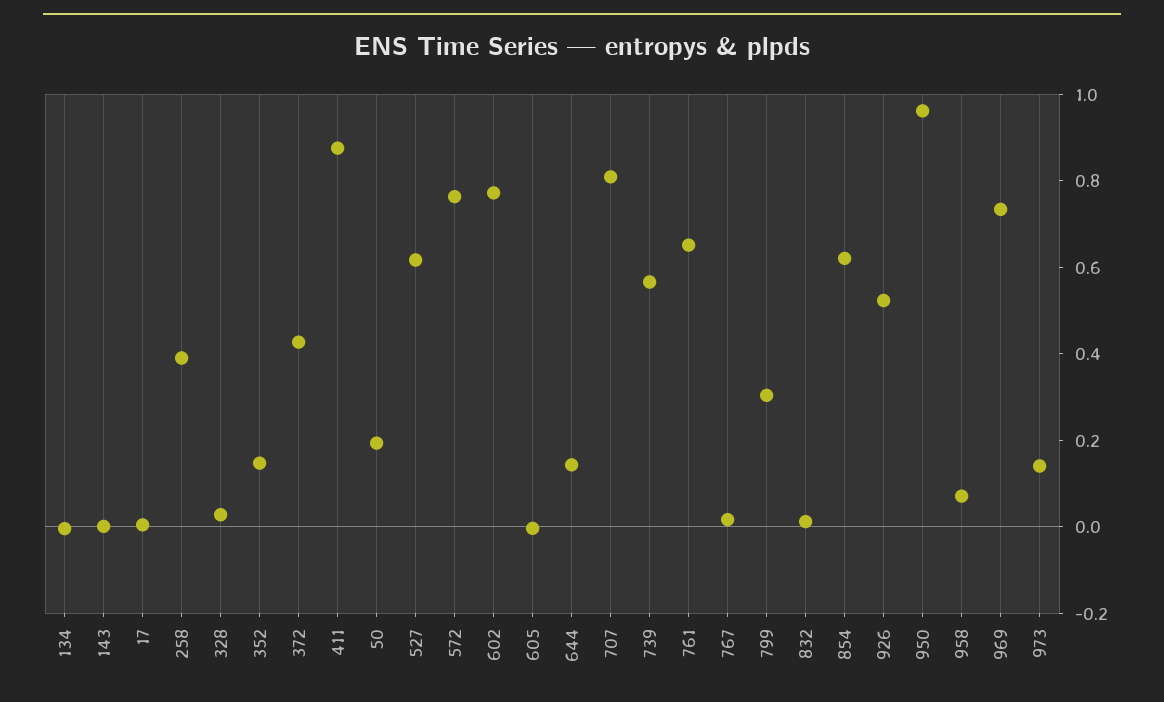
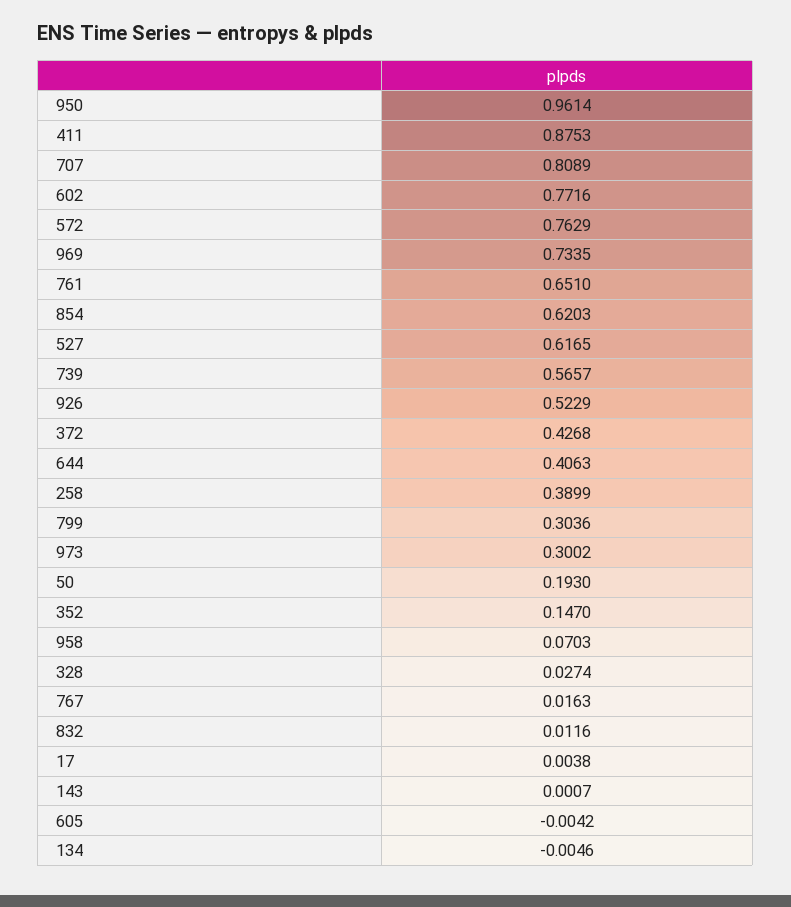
644: 0.15 -> 0.4063
973: 0.15 -> 0.3002

